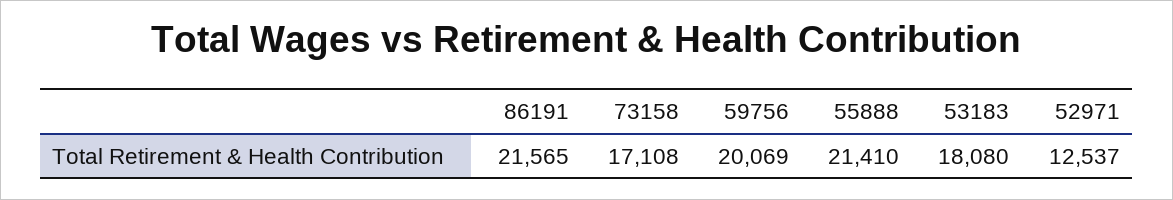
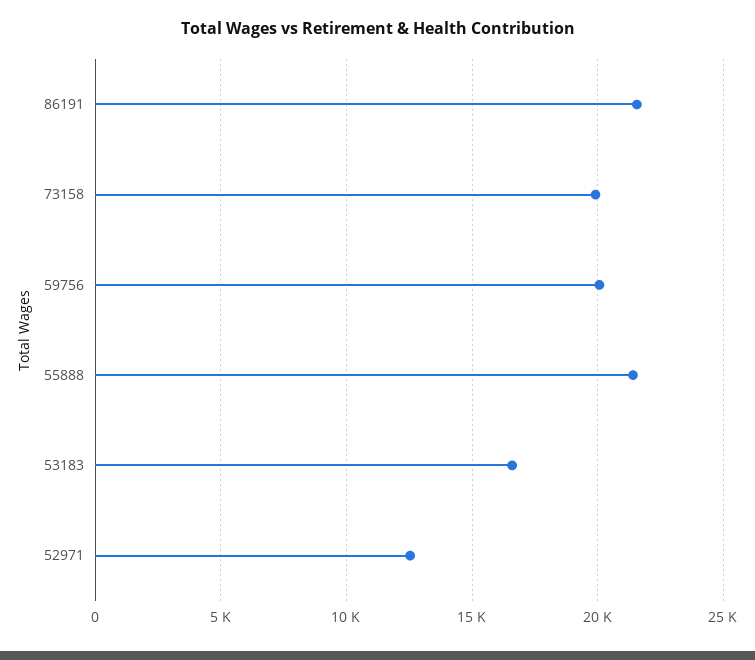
73158: 17108 -> 20000
53183: 18080 -> 16500

